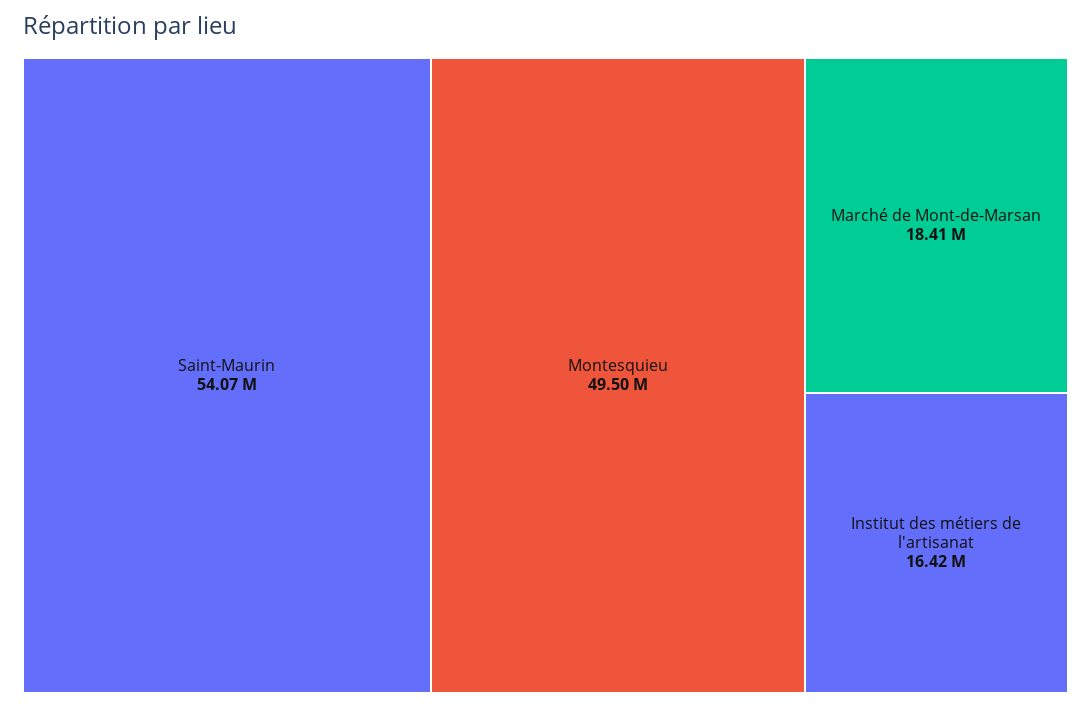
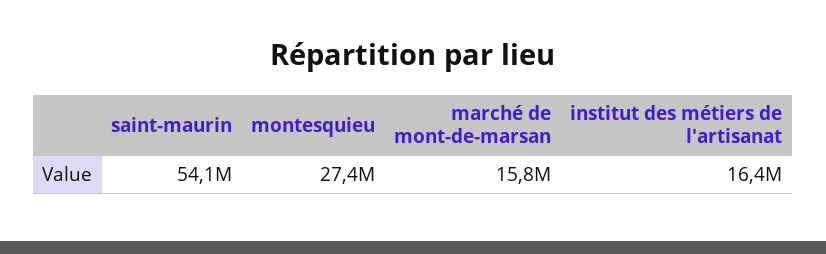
Montesquieu: 49500000 -> 27400000
Marché de Mont-de-Marsan: 18410000 -> 15800000

